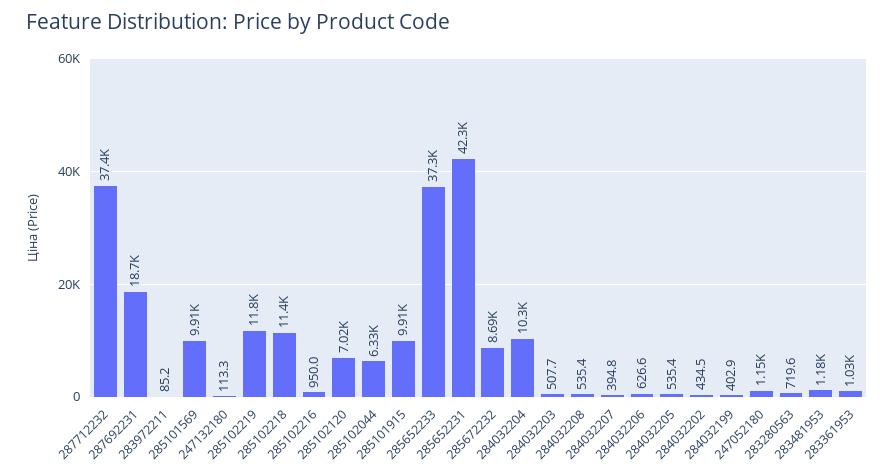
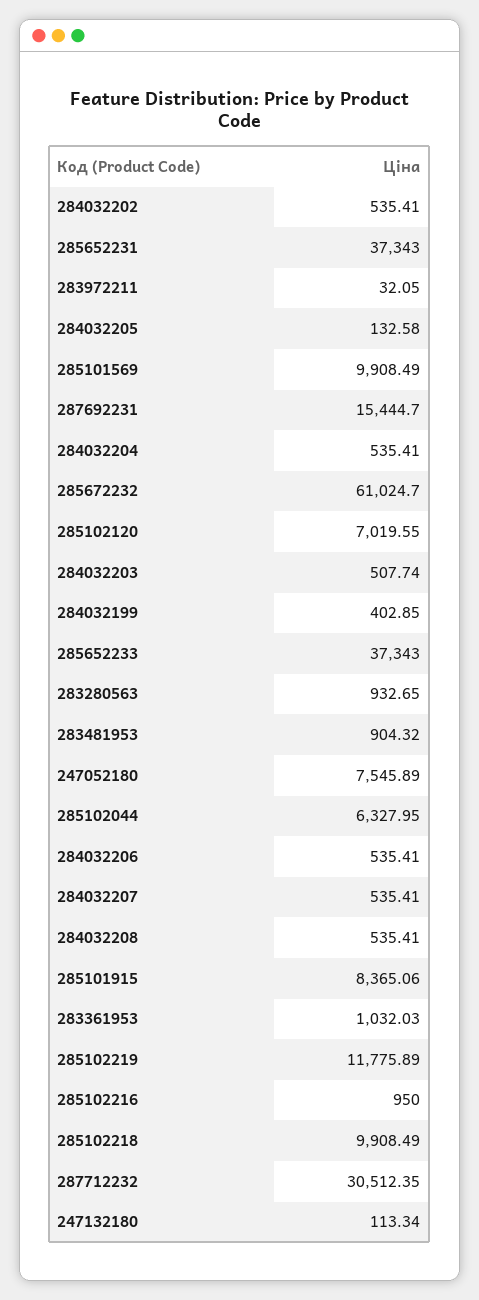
287712232: 37400 -> 30512.35
287692231: 18700 -> 15444.7
283972211: 85.2 -> 32.05
285102218: 11400 -> 9908.49
285101915: 9910 -> 8365.06
285652231: 42300 -> 37343
285672232: 8690 -> 61024.7
284032204: 10300 -> 535.41
284032207: 394.8 -> 535.41
284032206: 626.6 -> 535.41
284032205: 535.4 -> 132.58
284032202: 434.5 -> 535.41
247052180: 1150 -> 7545.89
283280563: 719.6 -> 932.65
283481953: 1180 -> 904.32

